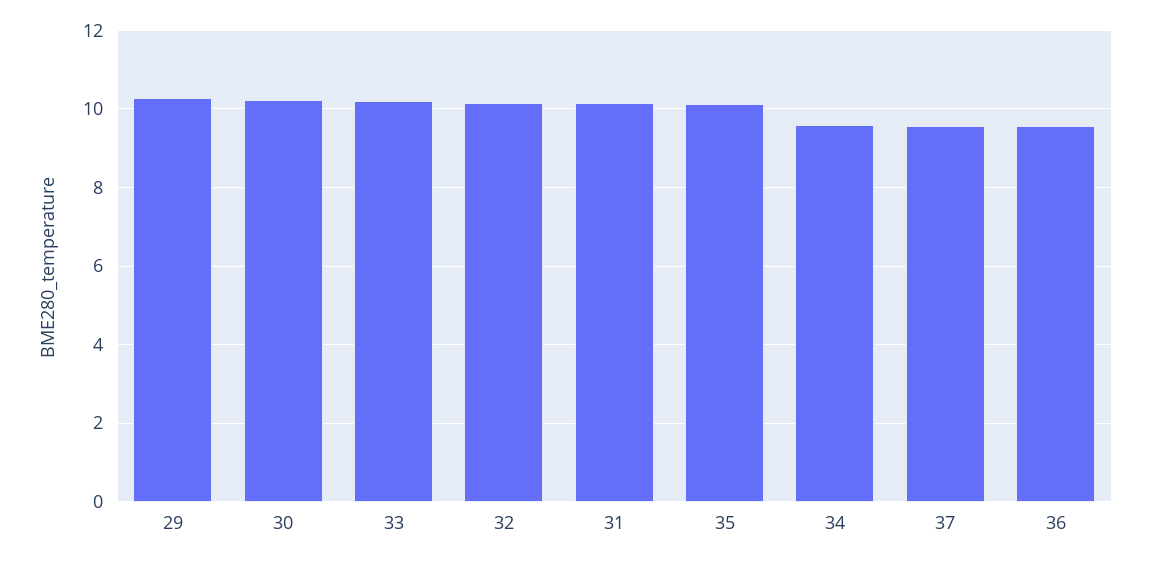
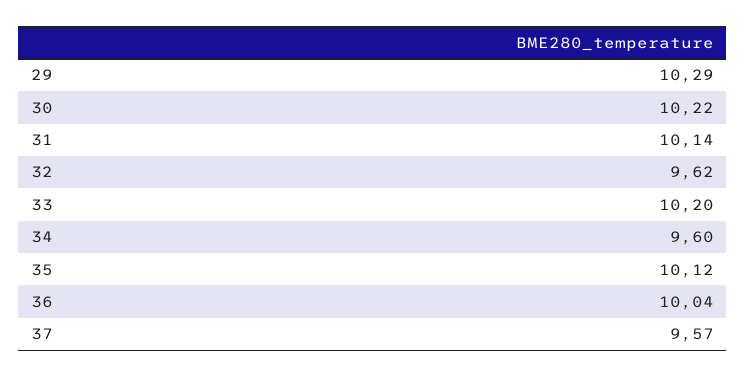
32: 10.2 -> 9.62
36: 9.6 -> 10.04

